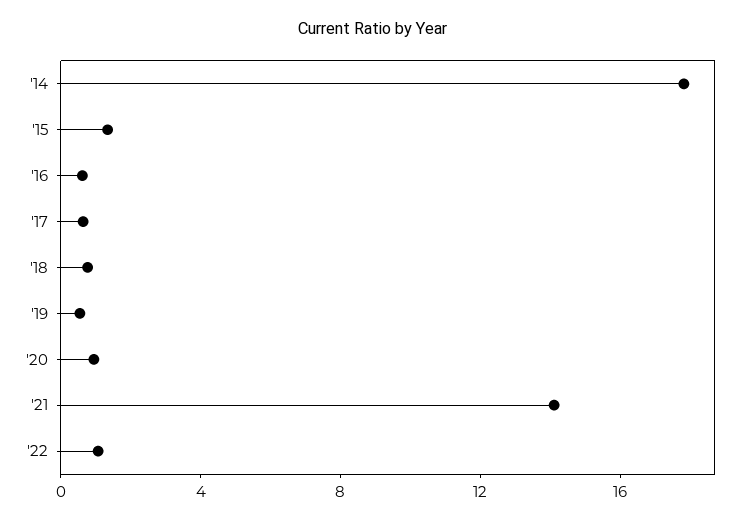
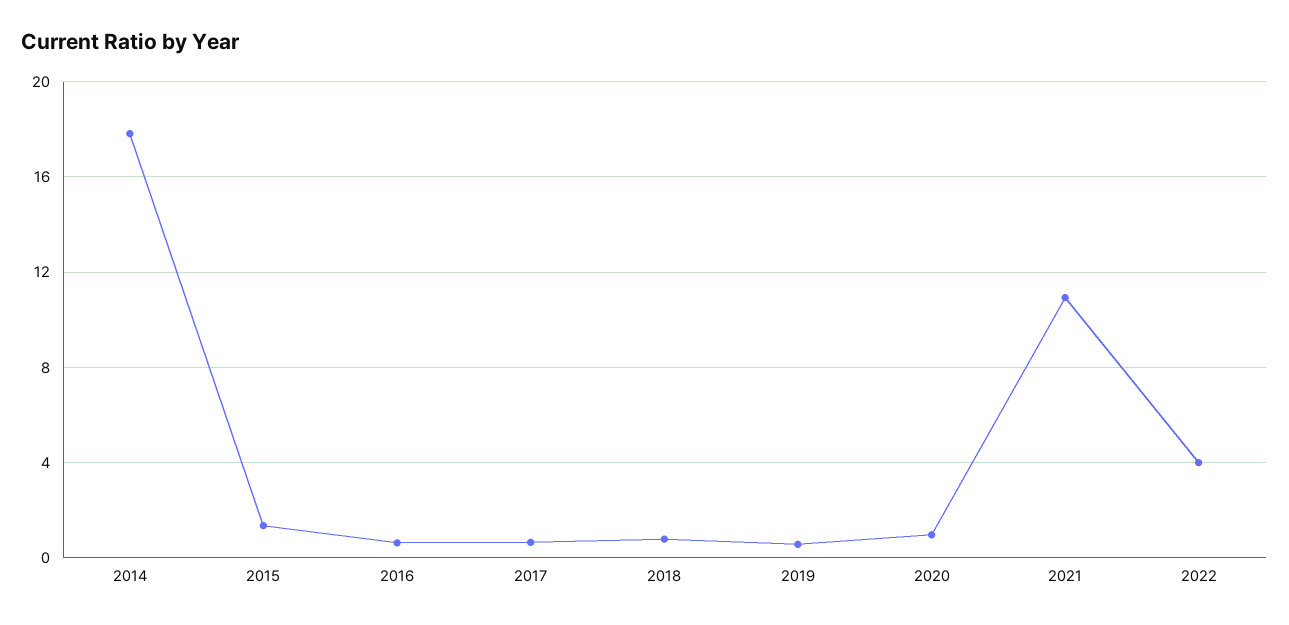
'21: 14 -> 11
'22: 1 -> 4

